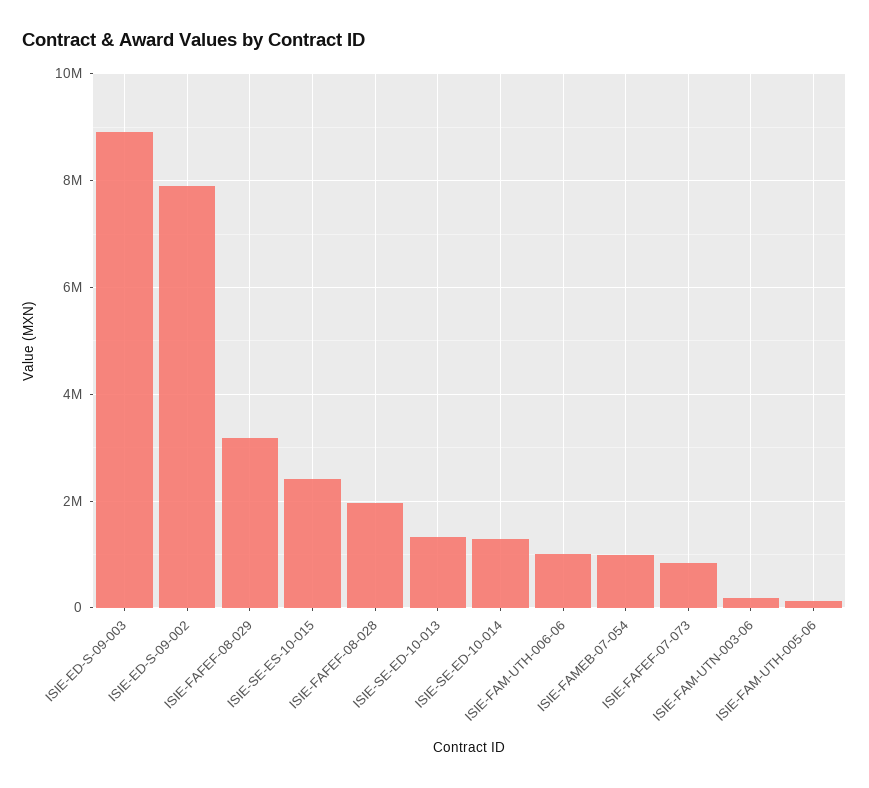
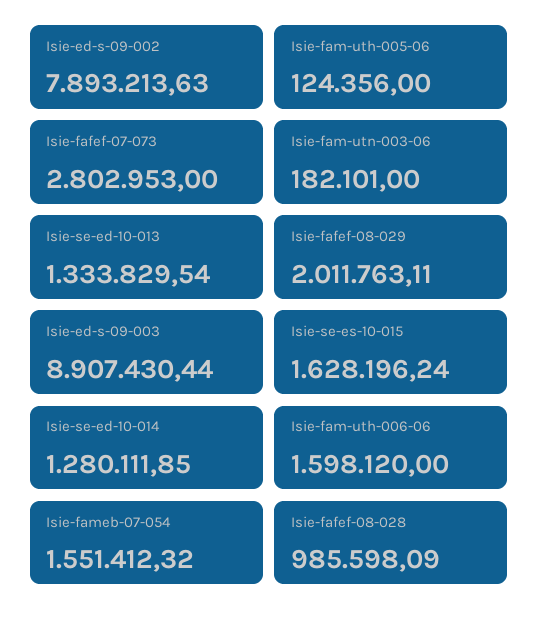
ISIE-FAFEF-08-029: 3200000 -> 2011763.11
ISIE-SE-ES-10-015: 2400000 -> 1628196.24
ISIE-FAFEF-08-028: 2000000 -> 985598.09
ISIE-FAM-UTH-006-06: 1000000 -> 1598120
ISIE-FAMEB-07-054: 1000000 -> 1551412.32
ISIE-FAFEF-07-073: 800000 -> 2802953

